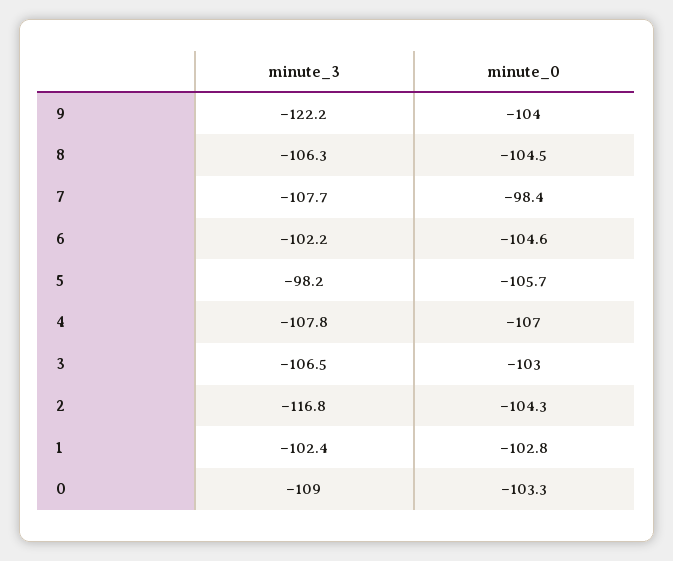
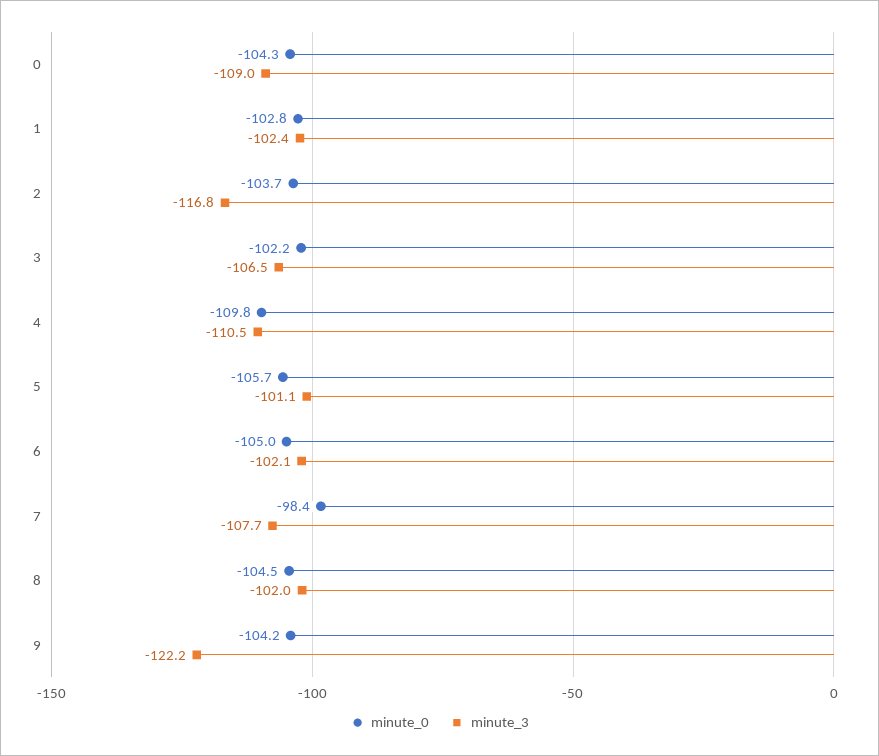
minute_0, 9: -104 -> -104.2
minute_3, 8: -106.3 -> -102
minute_3, 6: -102.2 -> -102.1
minute_0, 6: -104.6 -> -105
minute_3, 5: -98.2 -> -101.1
minute_3, 4: -107.8 -> -110.5
minute_0, 4: -107 -> -109.8
minute_0, 3: -103 -> -102.2
minute_0, 2: -104.3 -> -103.7
minute_0, 0: -103.3 -> -104.3

